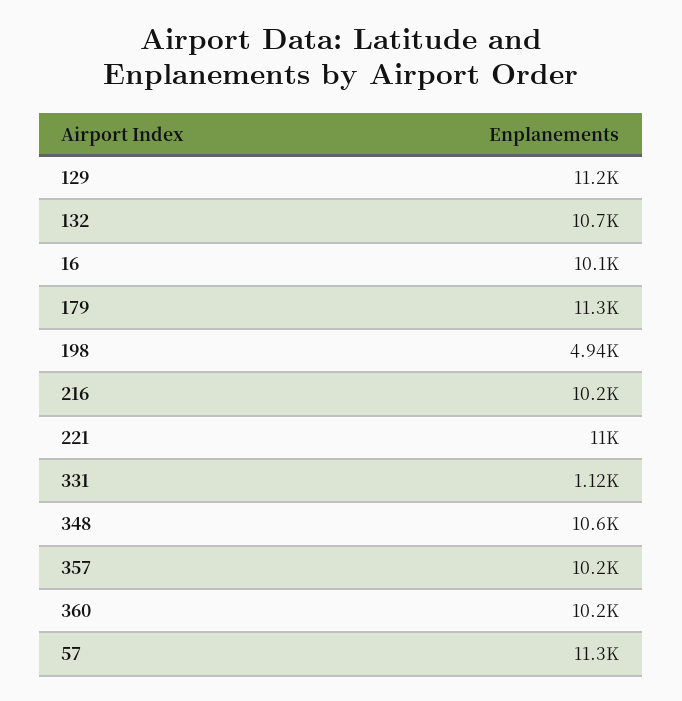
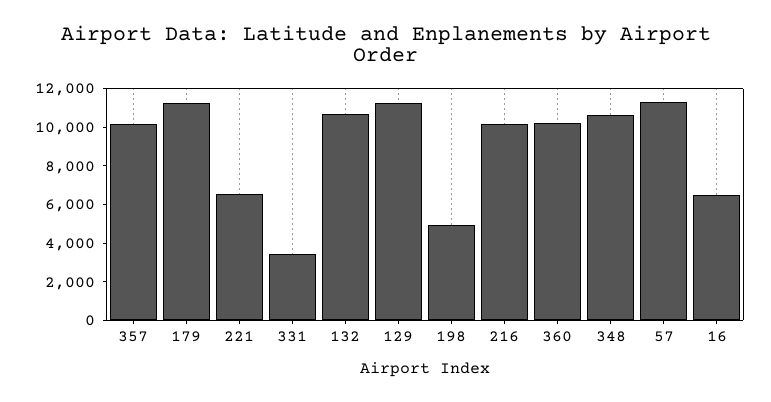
16: 10100 -> 6500
221: 11000 -> 6500
331: 1120 -> 3500

